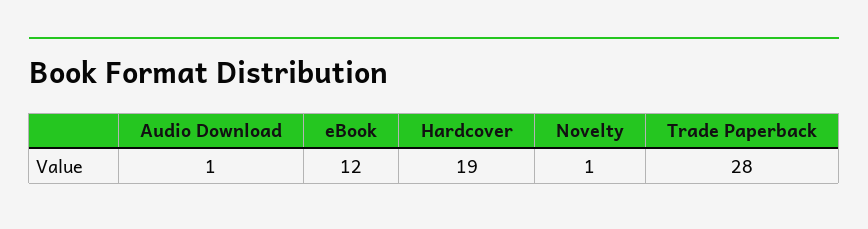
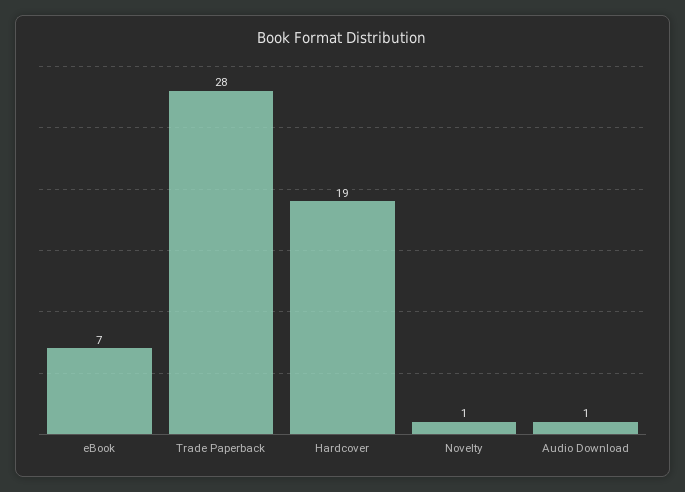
eBook: 12 -> 7

